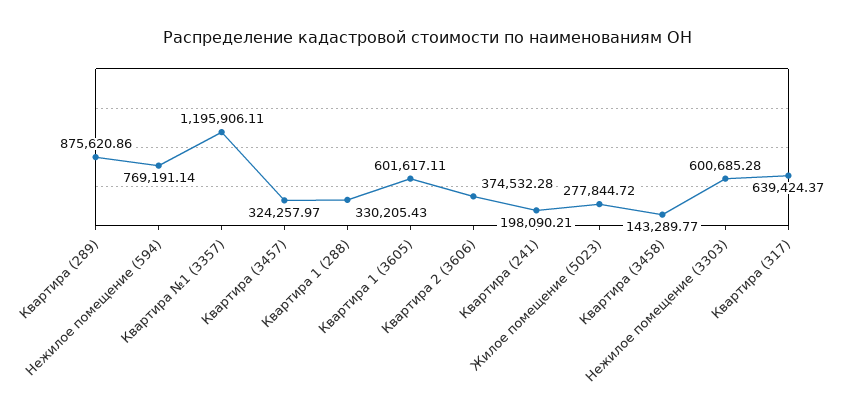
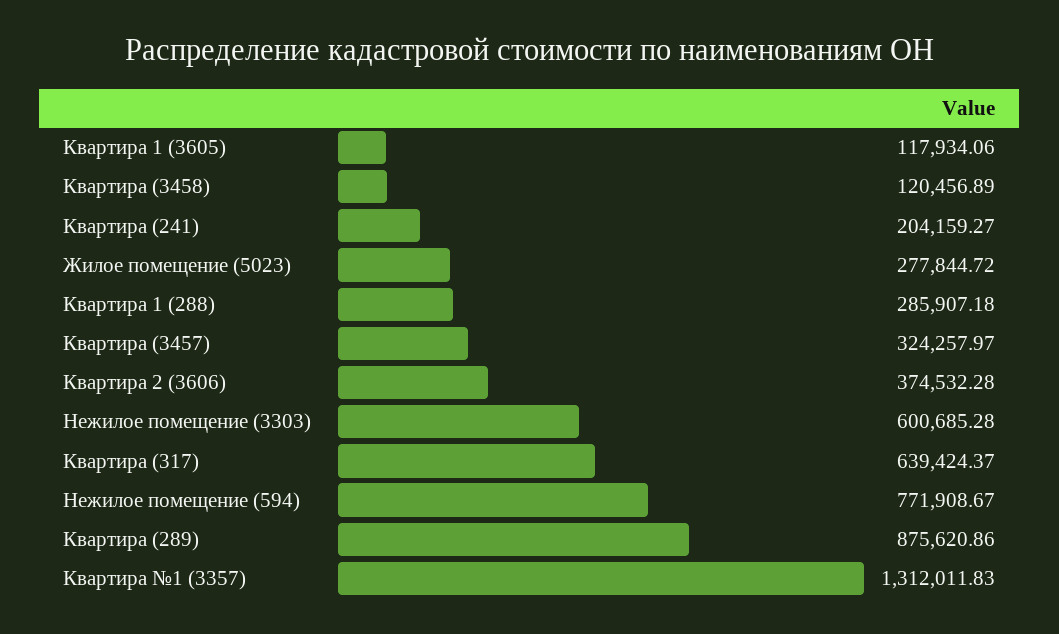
Нежилое помещение (594): 769191.14 -> 771908.67
Квартира №1 (3357): 1195906.11 -> 1312011.83
Квартира 1 (288): 330205.43 -> 285907.18
Квартира 1 (3605): 601617.11 -> 117934.06
Квартира (241): 198090.21 -> 204159.27
Квартира (3458): 143289.77 -> 120456.89

